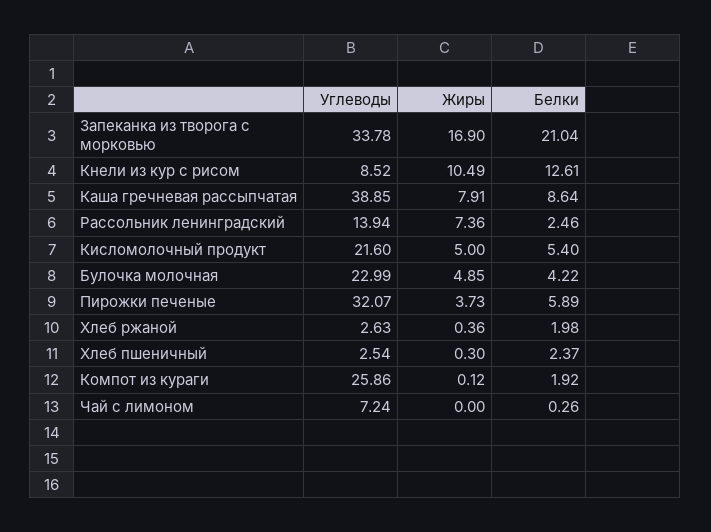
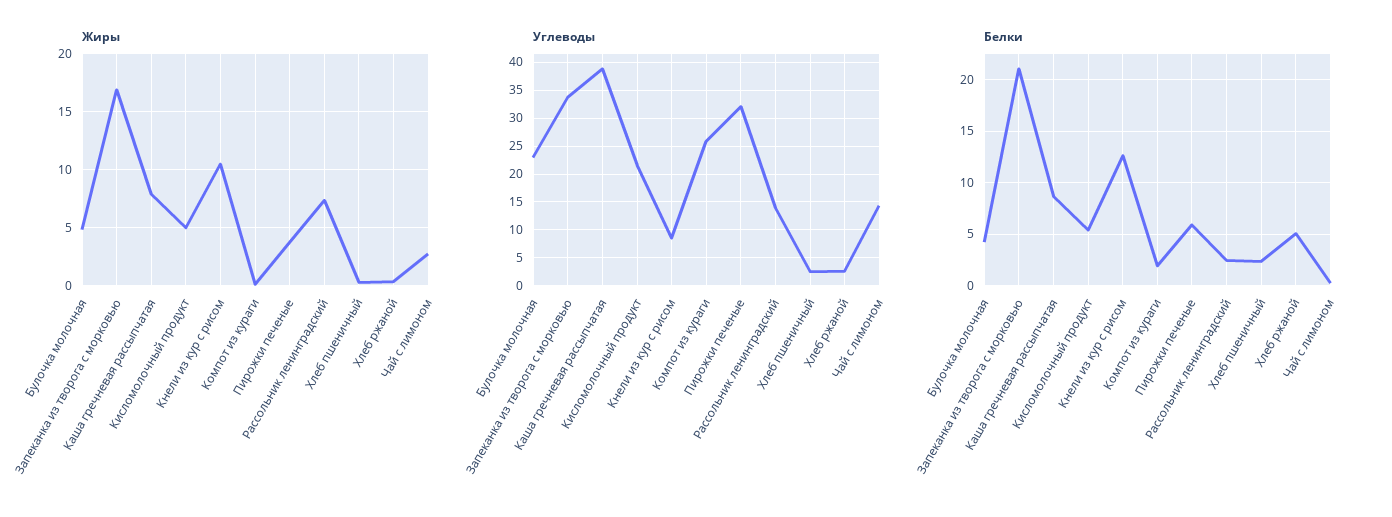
Белки, Хлеб ржаной: 1.98 -> 5
Углеводы, Чай с лимоном: 7.24 -> 15
Жиры, Чай с лимоном: 0 -> 3

